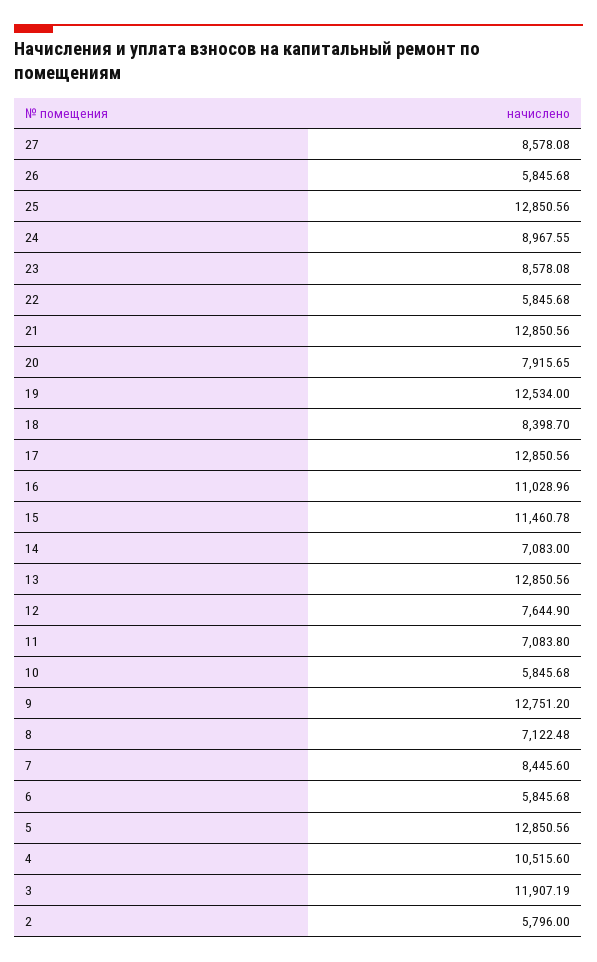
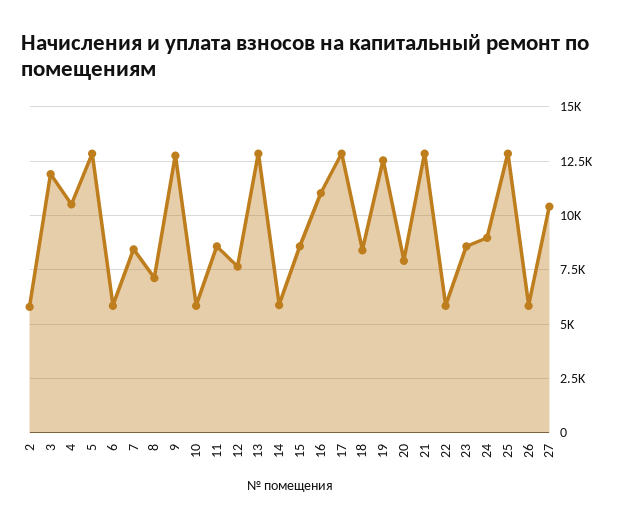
27: 8578.08 -> 10500
15: 11460.78 -> 8500
14: 7083 -> 6000
11: 7083.8 -> 8500

